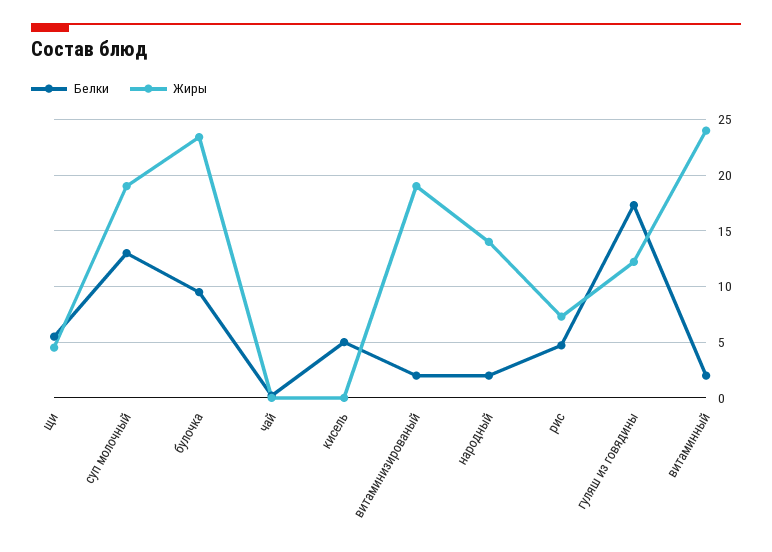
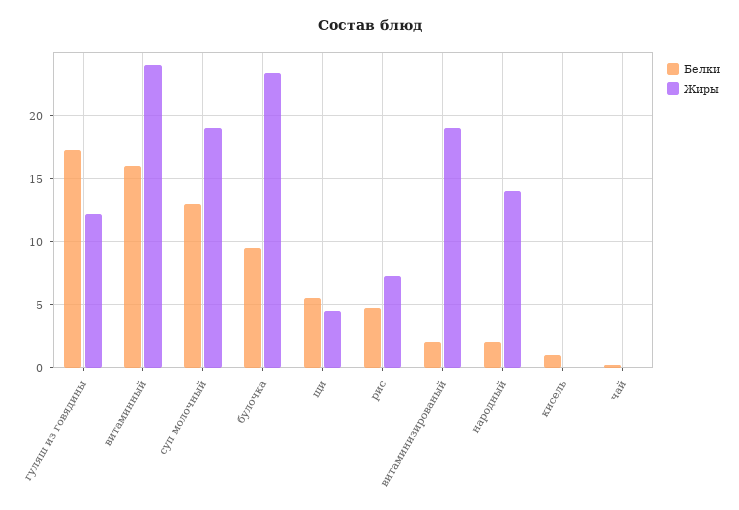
Белки, кисель: 5 -> 1
Белки, витаминный: 2 -> 16

